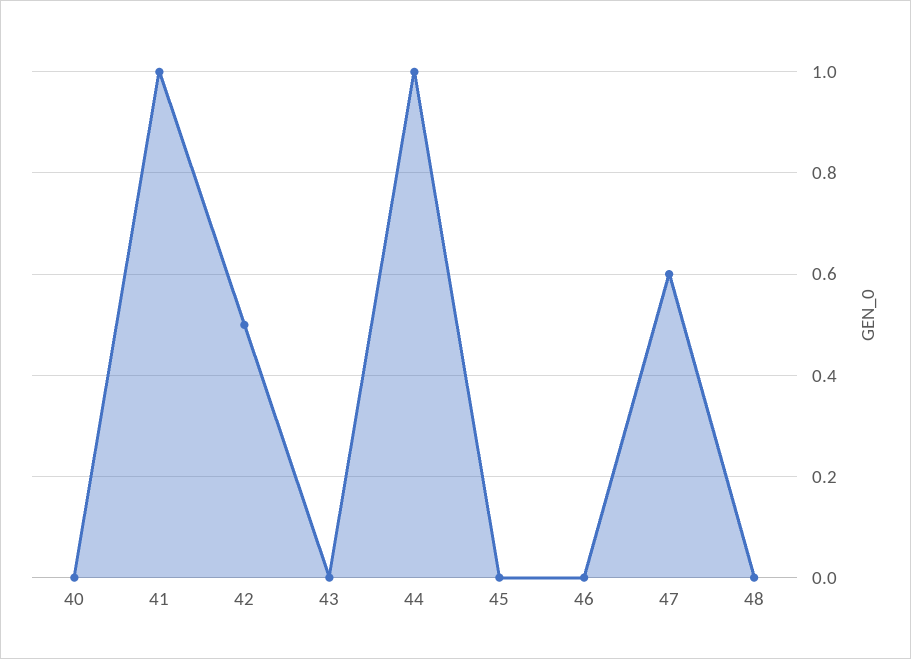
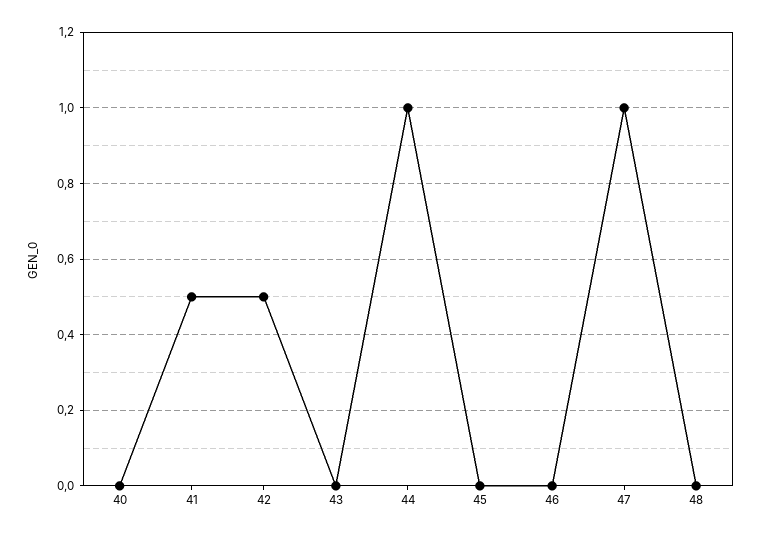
41: 1 -> 0.5
47: 0.6 -> 1

